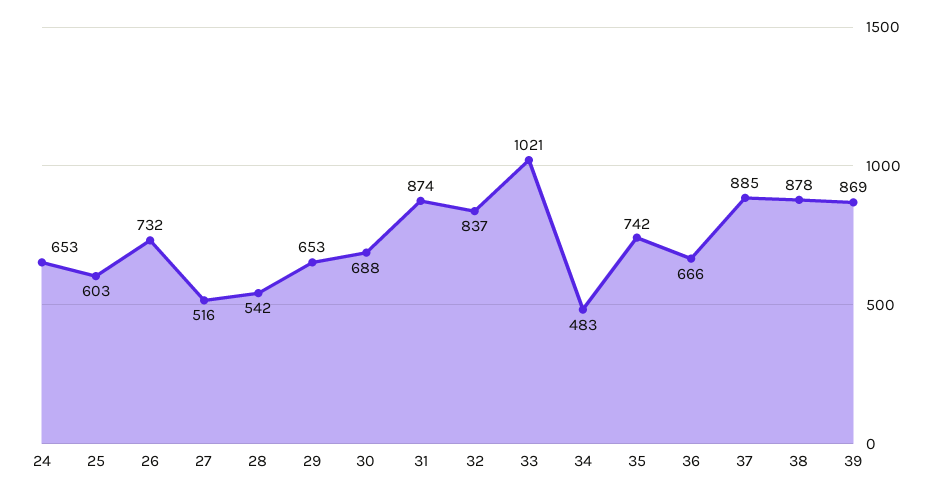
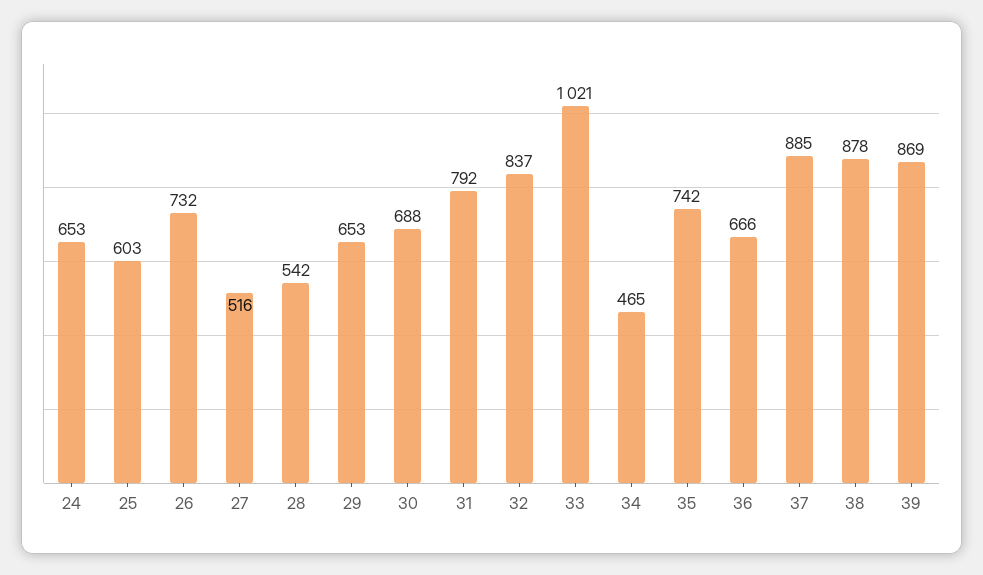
31: 874 -> 792
34: 483 -> 465

